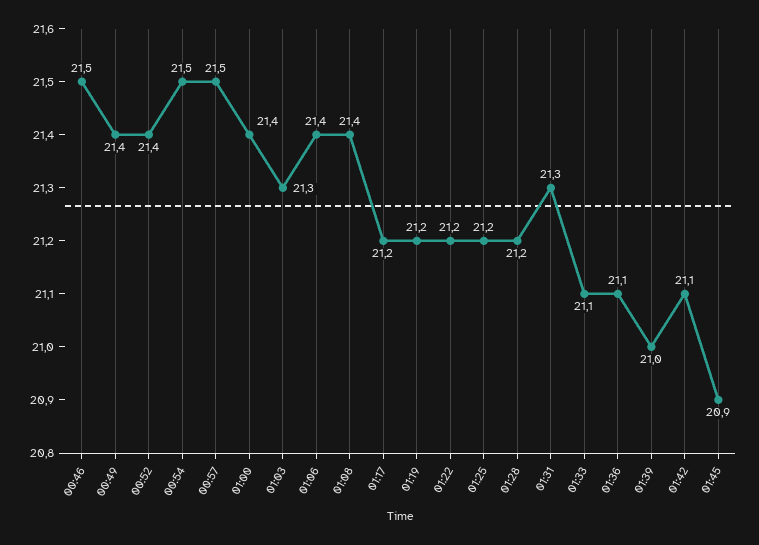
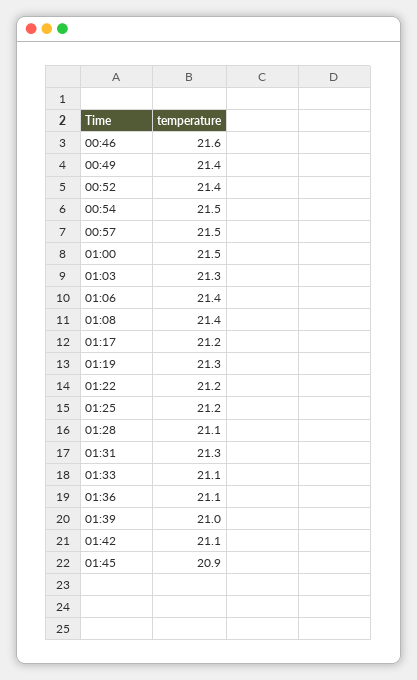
00:46: 21.5 -> 21.6
01:00: 21.4 -> 21.5
01:19: 21.2 -> 21.3
01:28: 21.2 -> 21.1

